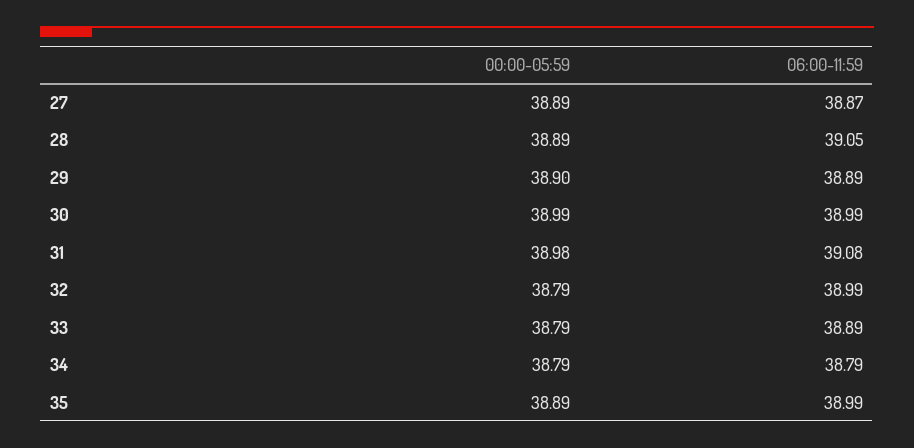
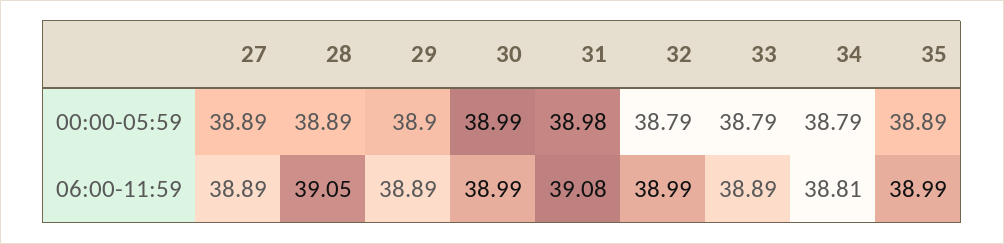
06:00-11:59, 27: 38.87 -> 38.89
06:00-11:59, 34: 38.79 -> 38.81

